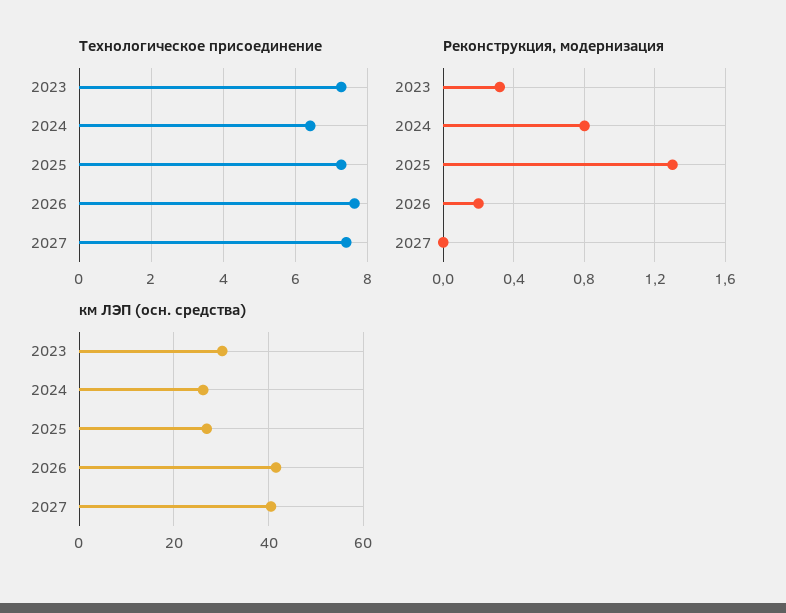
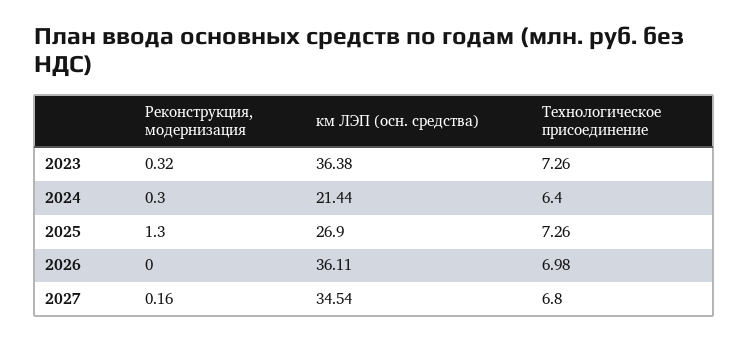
Технологическое присоединение, 2026: 7.6 -> 6.98
Технологическое присоединение, 2027: 7.4 -> 6.8
Реконструкция, модернизация, 2024: 0.8 -> 0.3
Реконструкция, модернизация, 2026: 0.2 -> 0
Реконструкция, модернизация, 2027: 0 -> 0.16
км ЛЭП (осн. средства), 2023: 30 -> 36.38
км ЛЭП (осн. средства), 2024: 26 -> 21.44
км ЛЭП (осн. средства), 2026: 42 -> 36.11
км ЛЭП (осн. средства), 2027: 40 -> 34.54

